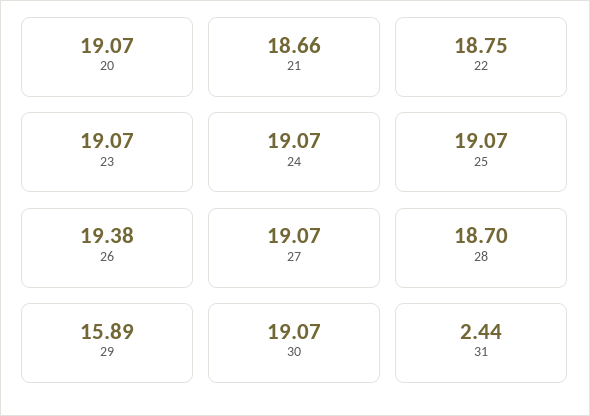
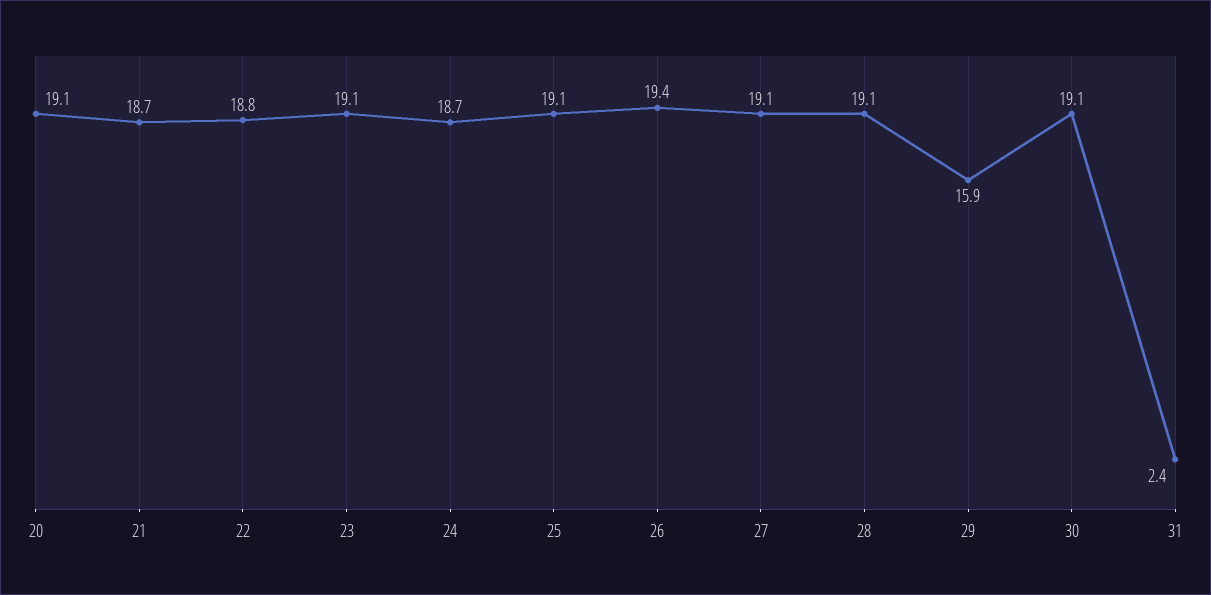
24: 19.07 -> 18.7
28: 18.7 -> 19.1

